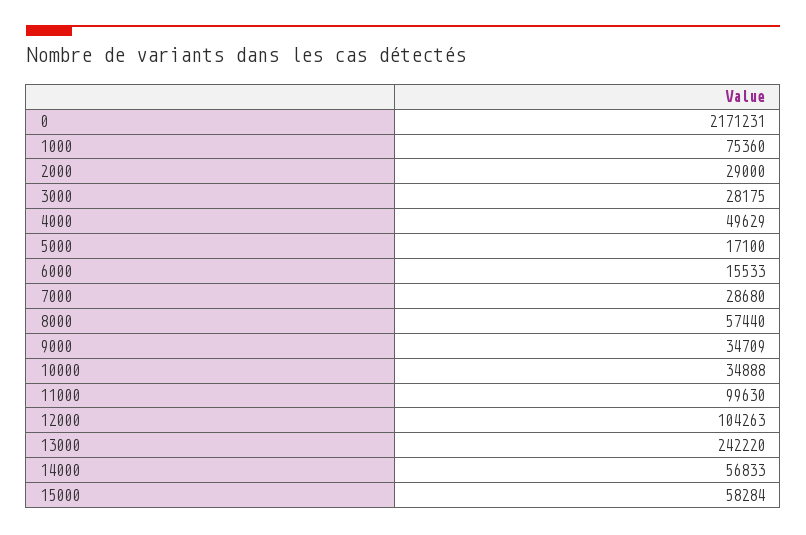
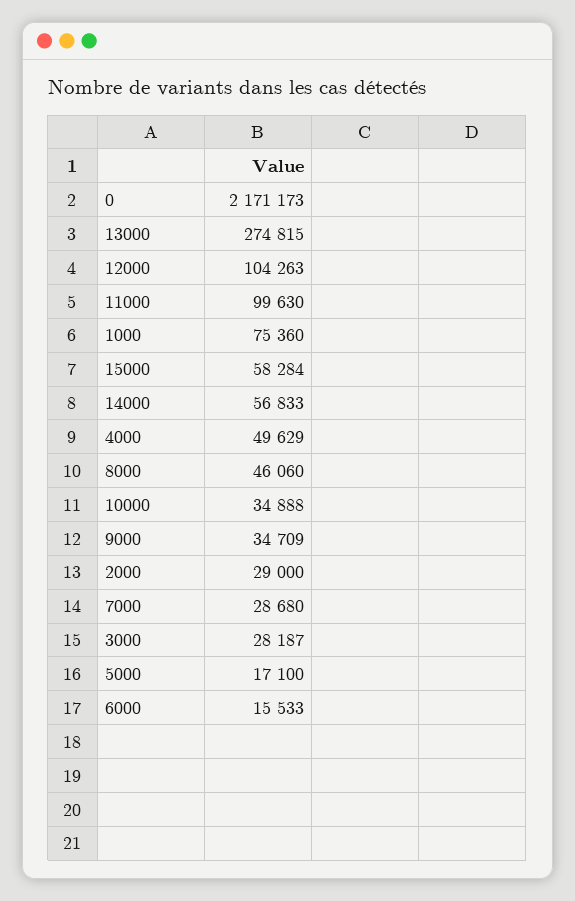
0: 2171231 -> 2171173
3000: 28175 -> 28187
8000: 57440 -> 46060
13000: 242220 -> 274815

